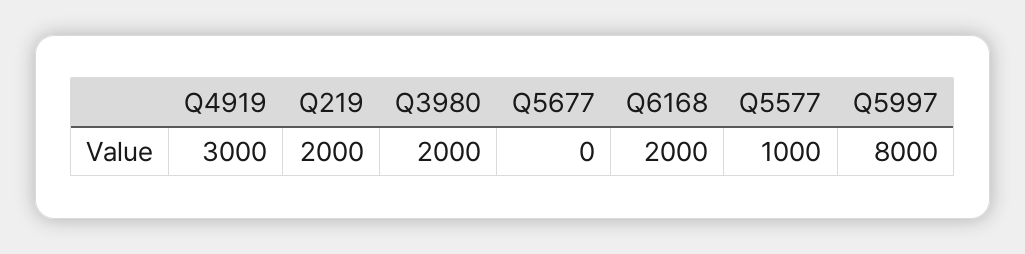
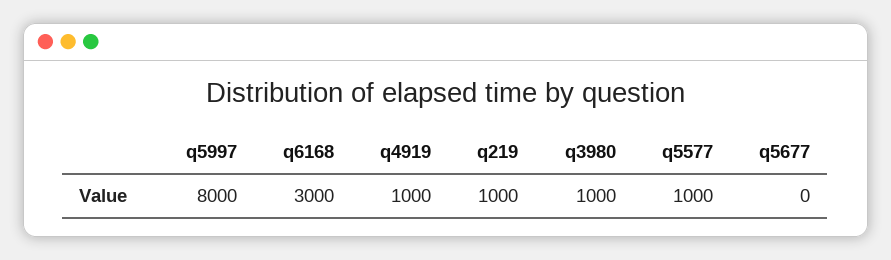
Q4919: 3000 -> 1000
Q219: 2000 -> 1000
Q3980: 2000 -> 1000
Q6168: 2000 -> 3000

